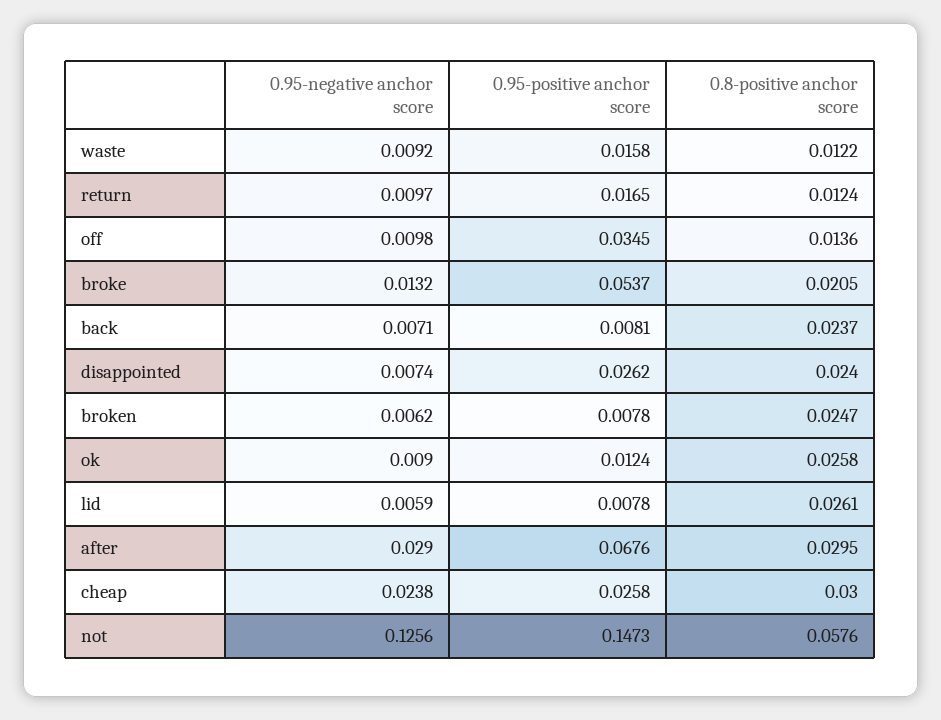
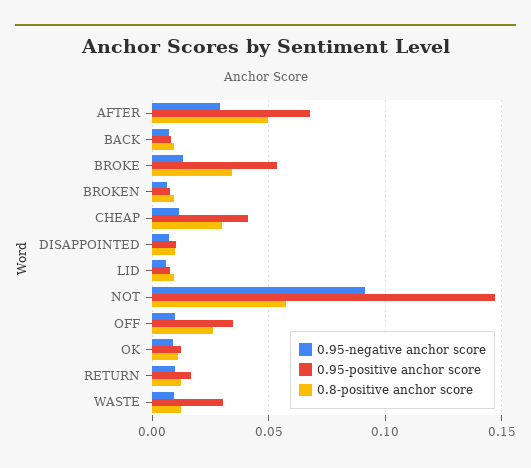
0.95-positive anchor score, waste: 0.0158 -> 0.03
0.8-positive anchor score, off: 0.0136 -> 0.025
0.8-positive anchor score, broke: 0.0205 -> 0.035
0.8-positive anchor score, back: 0.0237 -> 0.01
0.95-positive anchor score, disappointed: 0.0262 -> 0.01
0.8-positive anchor score, disappointed: 0.024 -> 0.01
0.8-positive anchor score, broken: 0.0247 -> 0.01
0.8-positive anchor score, ok: 0.0258 -> 0.01
0.8-positive anchor score, lid: 0.0261 -> 0.01
0.8-positive anchor score, after: 0.0295 -> 0.05
0.95-negative anchor score, cheap: 0.0238 -> 0.01
0.95-positive anchor score, cheap: 0.0258 -> 0.04
0.95-negative anchor score, not: 0.1256 -> 0.09

